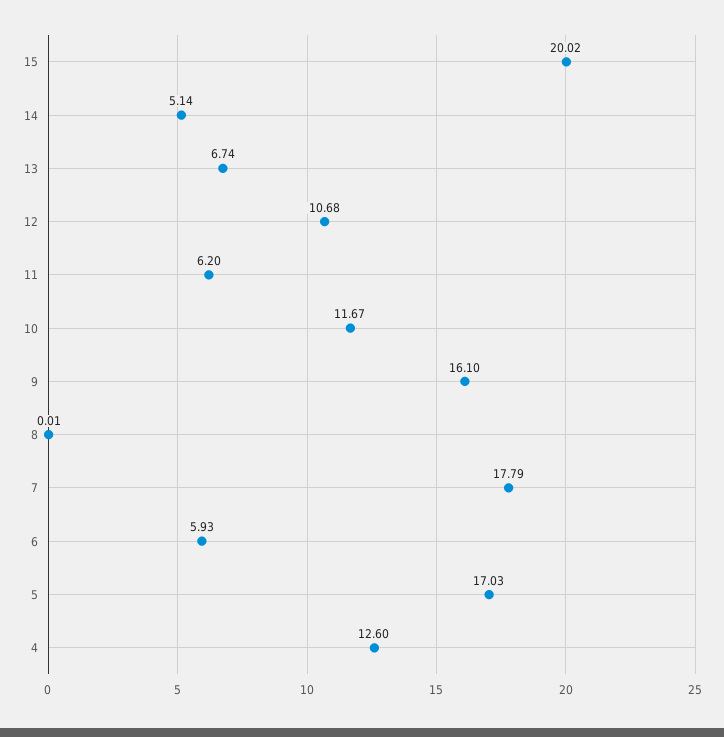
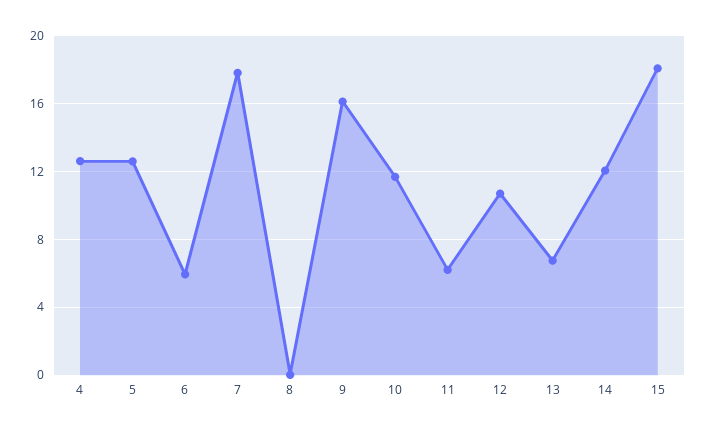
15: 20.02 -> 18
14: 5.14 -> 12
5: 17.03 -> 12.5

